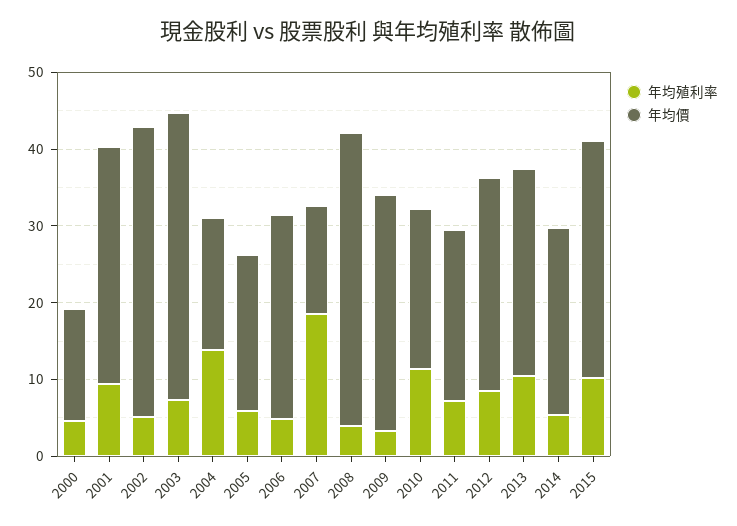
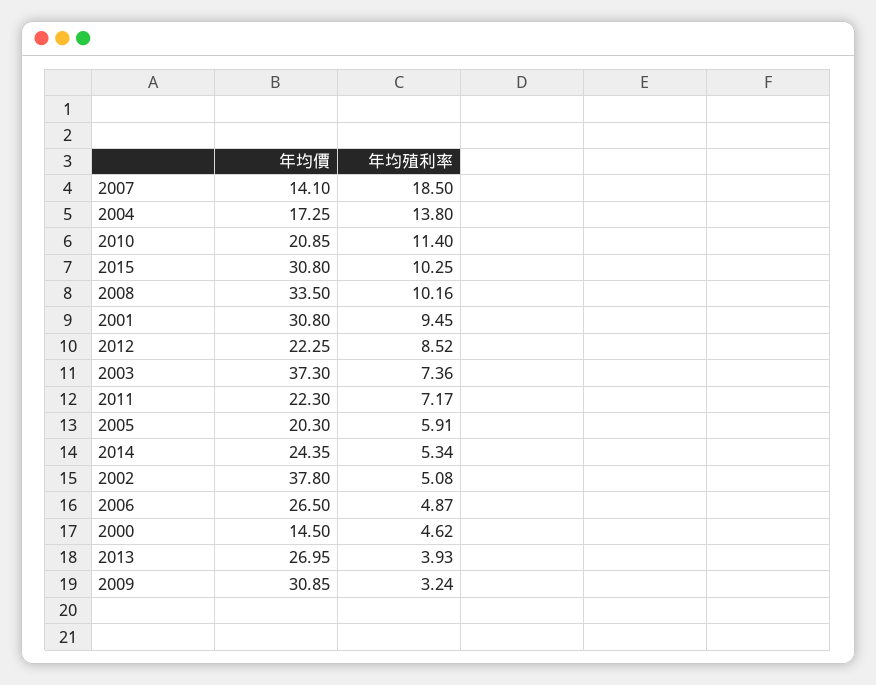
年均殖利率, 2008: 4 -> 10.16
年均價, 2008: 38 -> 33.5
年均價, 2012: 28 -> 22.25
年均殖利率, 2013: 10 -> 3.93

